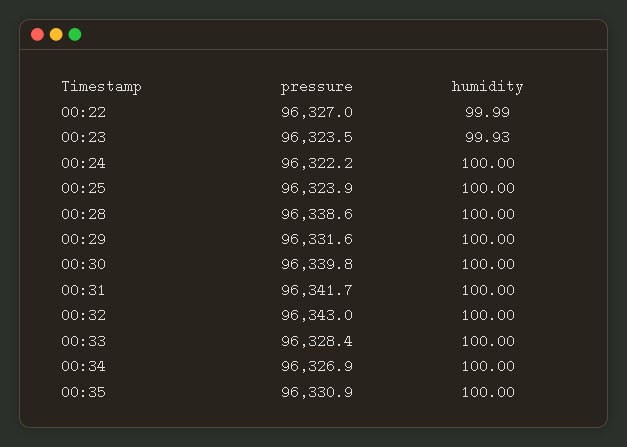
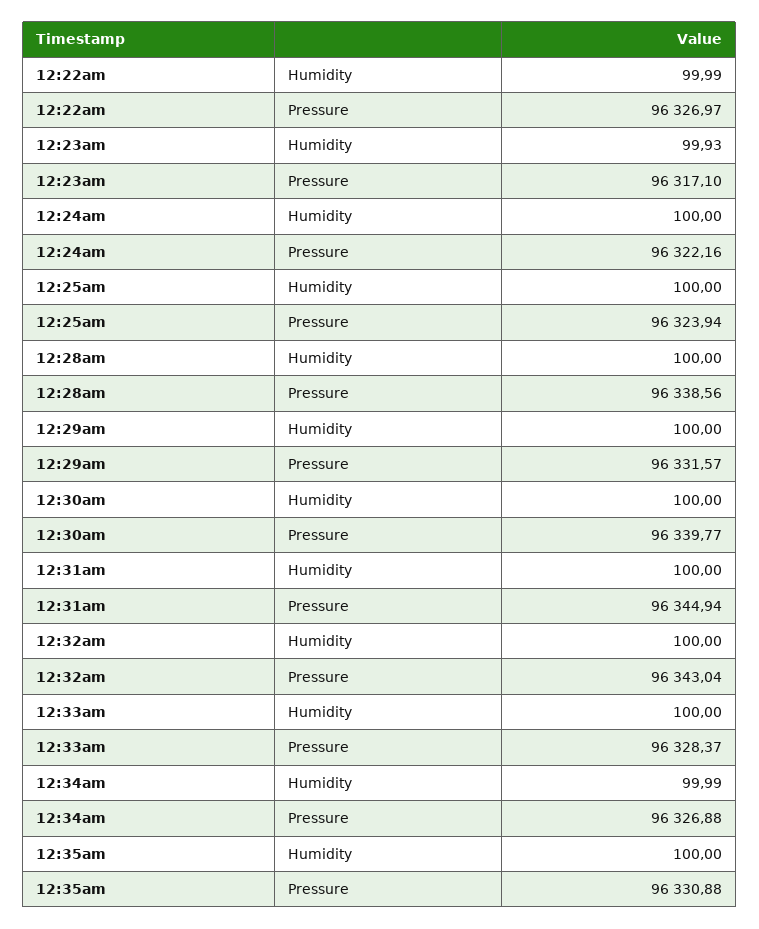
pressure, 00:23: 96323.5 -> 96317.1
pressure, 00:31: 96341.7 -> 96344.94
humidity, 00:34: 100 -> 99.99

